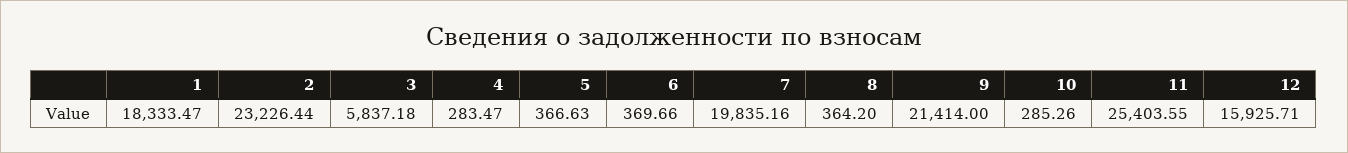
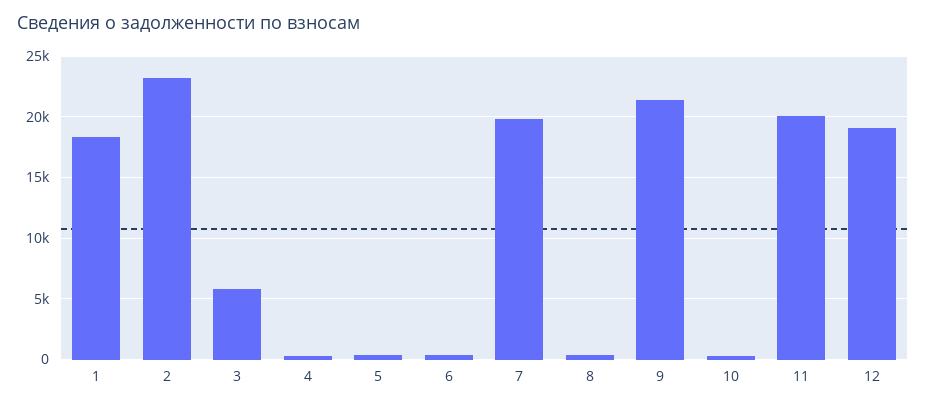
11: 25403.55 -> 20000
12: 15925.71 -> 19000

